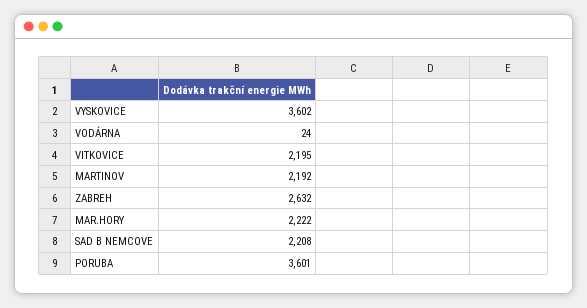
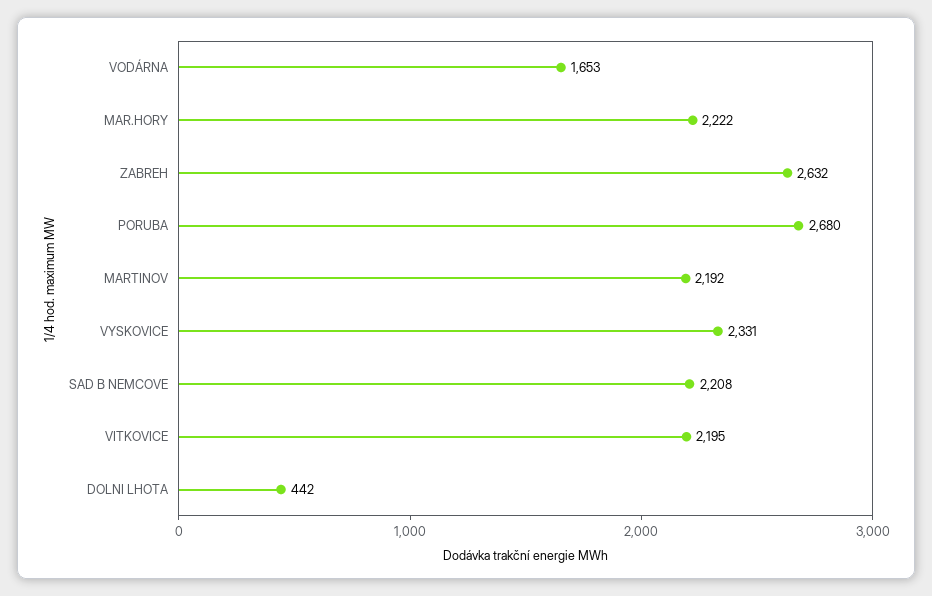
VYSKOVICE: 3602 -> 2331
VODÁRNA: 24 -> 1653
PORUBA: 3601 -> 2680
DOLNI LHOTA: none -> 442

